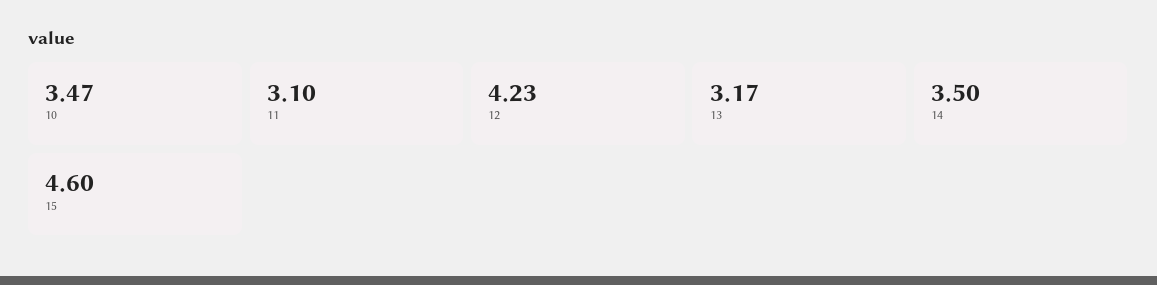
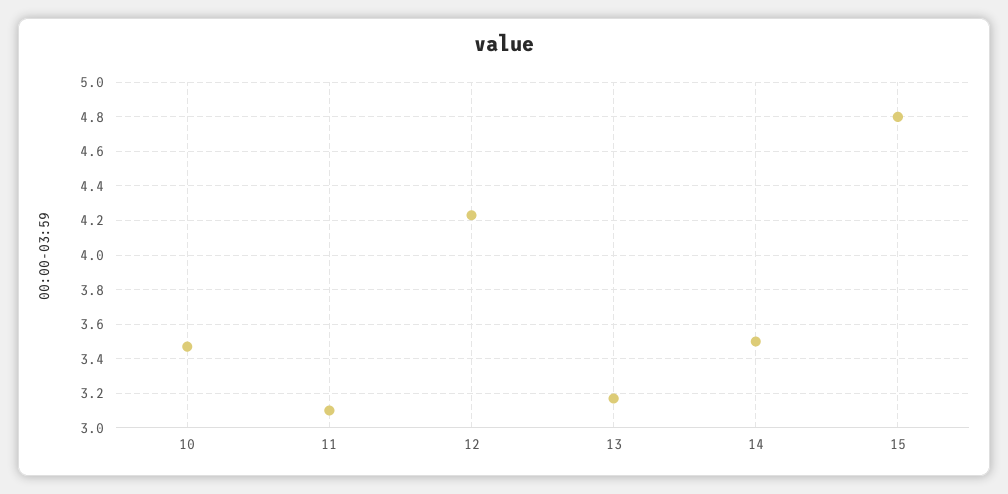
15: 4.6 -> 4.8

